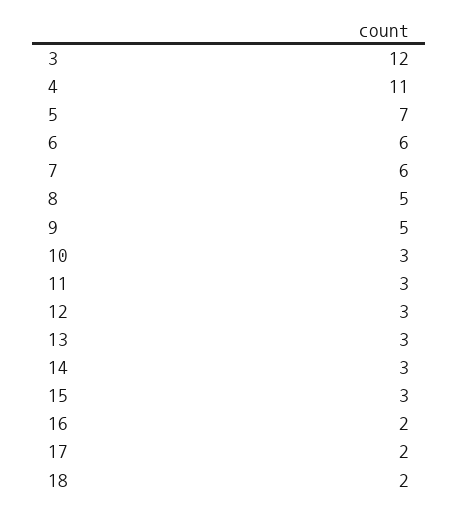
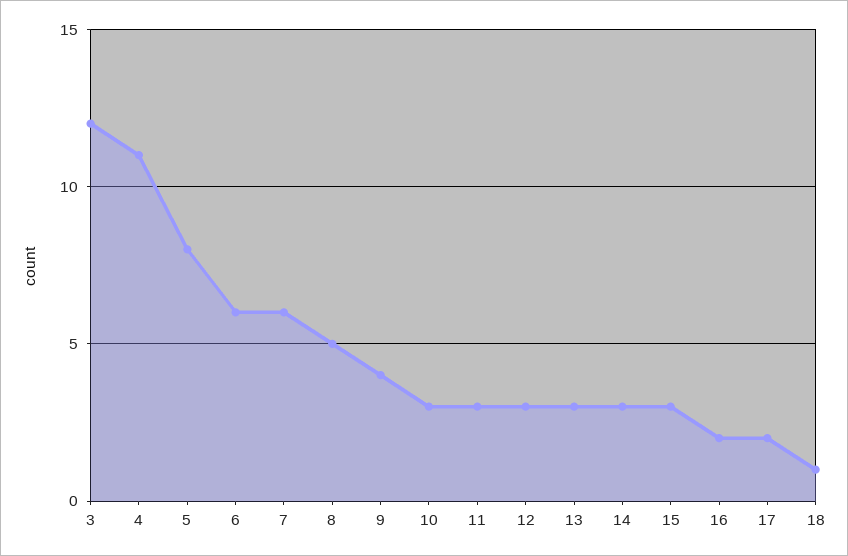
5: 7 -> 8
9: 5 -> 4
18: 2 -> 1

